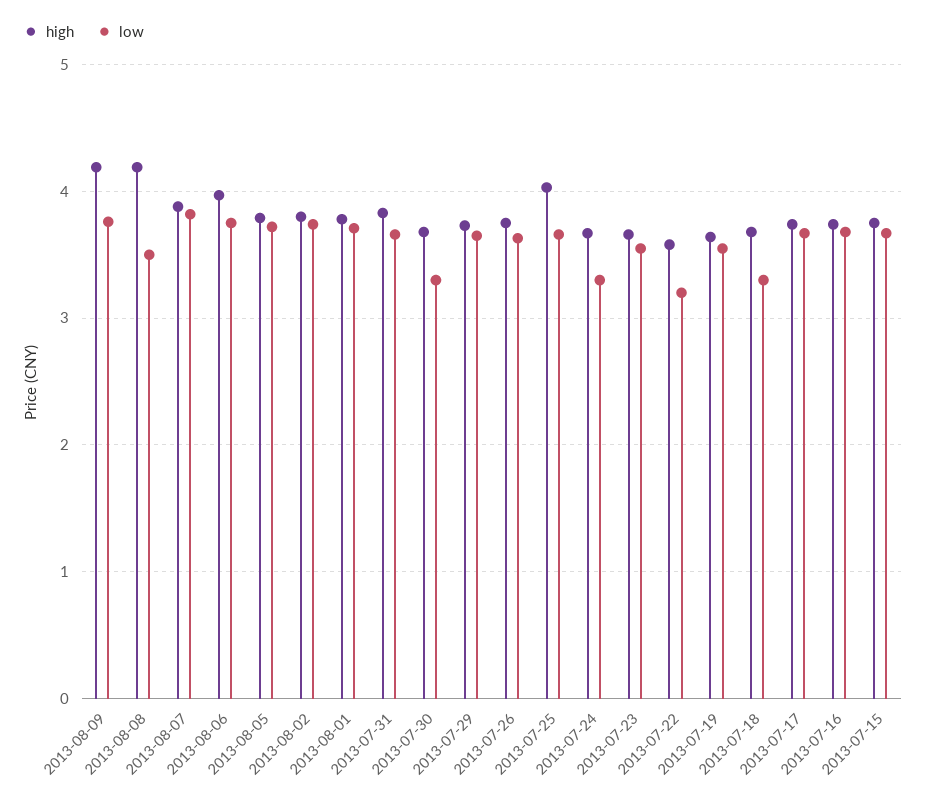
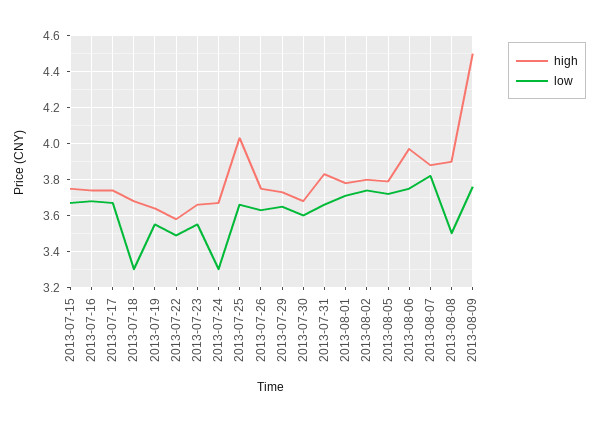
high, 2013-08-09: 4.2 -> 4.5
high, 2013-08-08: 4.2 -> 3.9
low, 2013-07-30: 3.3 -> 3.6
low, 2013-07-22: 3.2 -> 3.5

